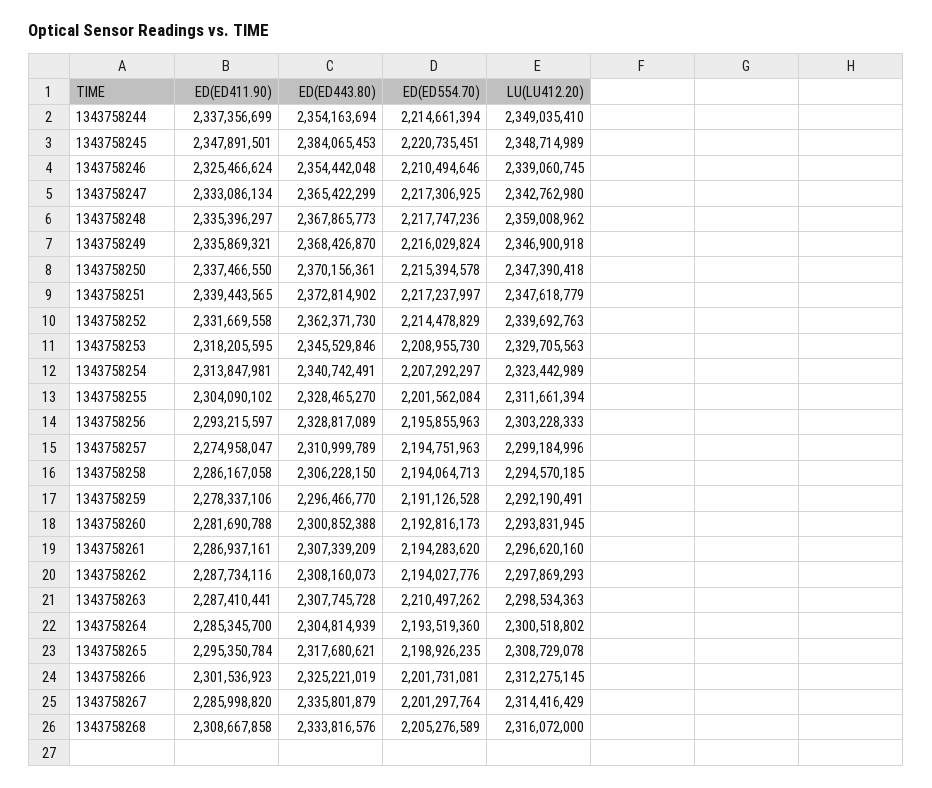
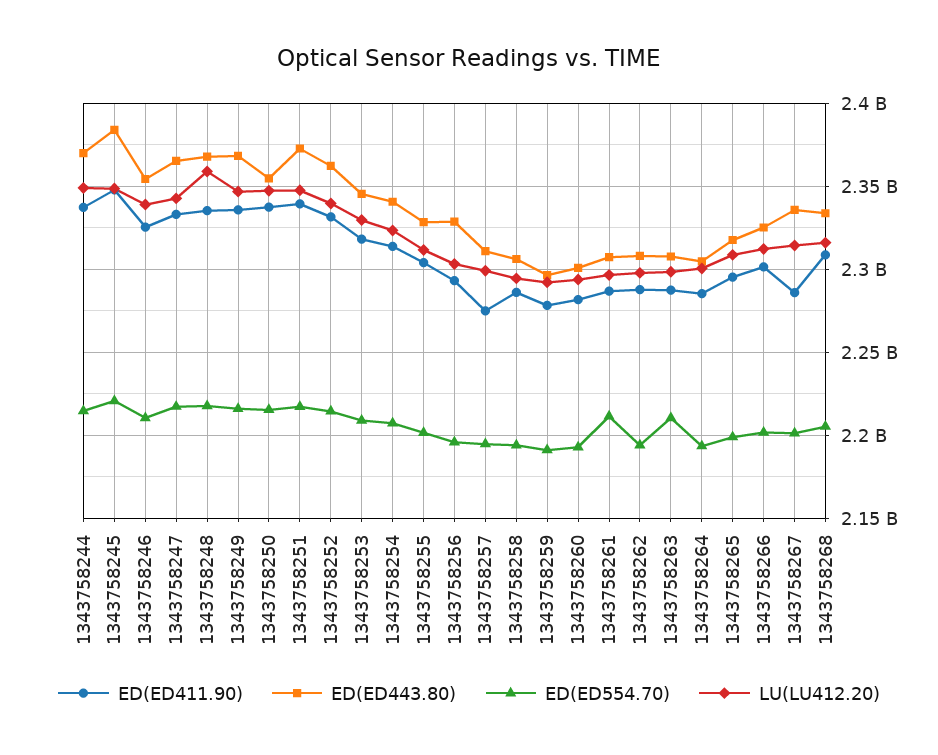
ED(ED443.80), 1343758244: 2354163694 -> 2370000000
ED(ED443.80), 1343758250: 2370156361 -> 2355000000
ED(ED554.70), 1343758261: 2194283620 -> 2210000000

